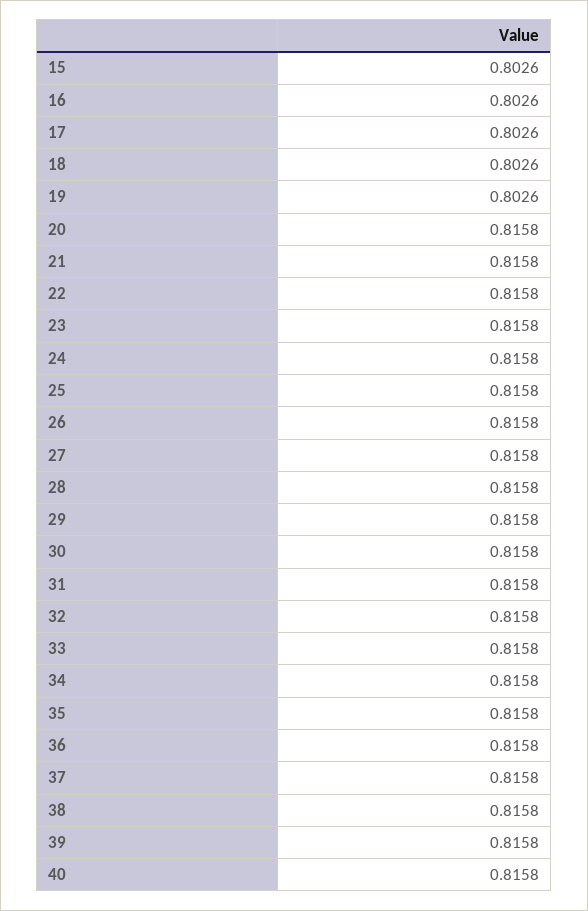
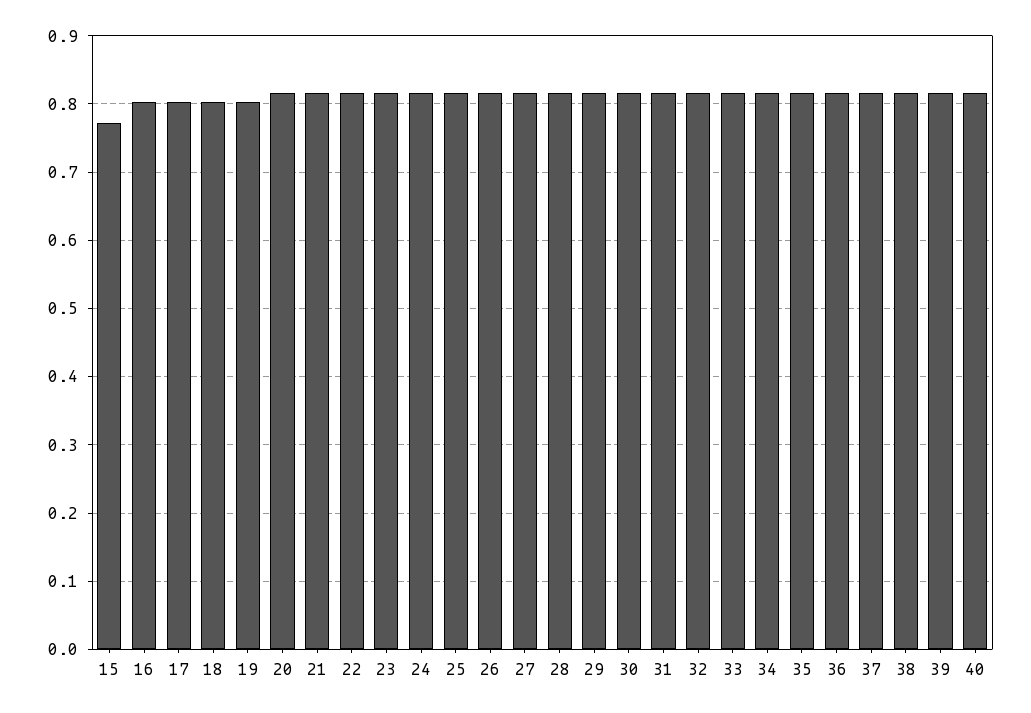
15: 0.8026 -> 0.77

